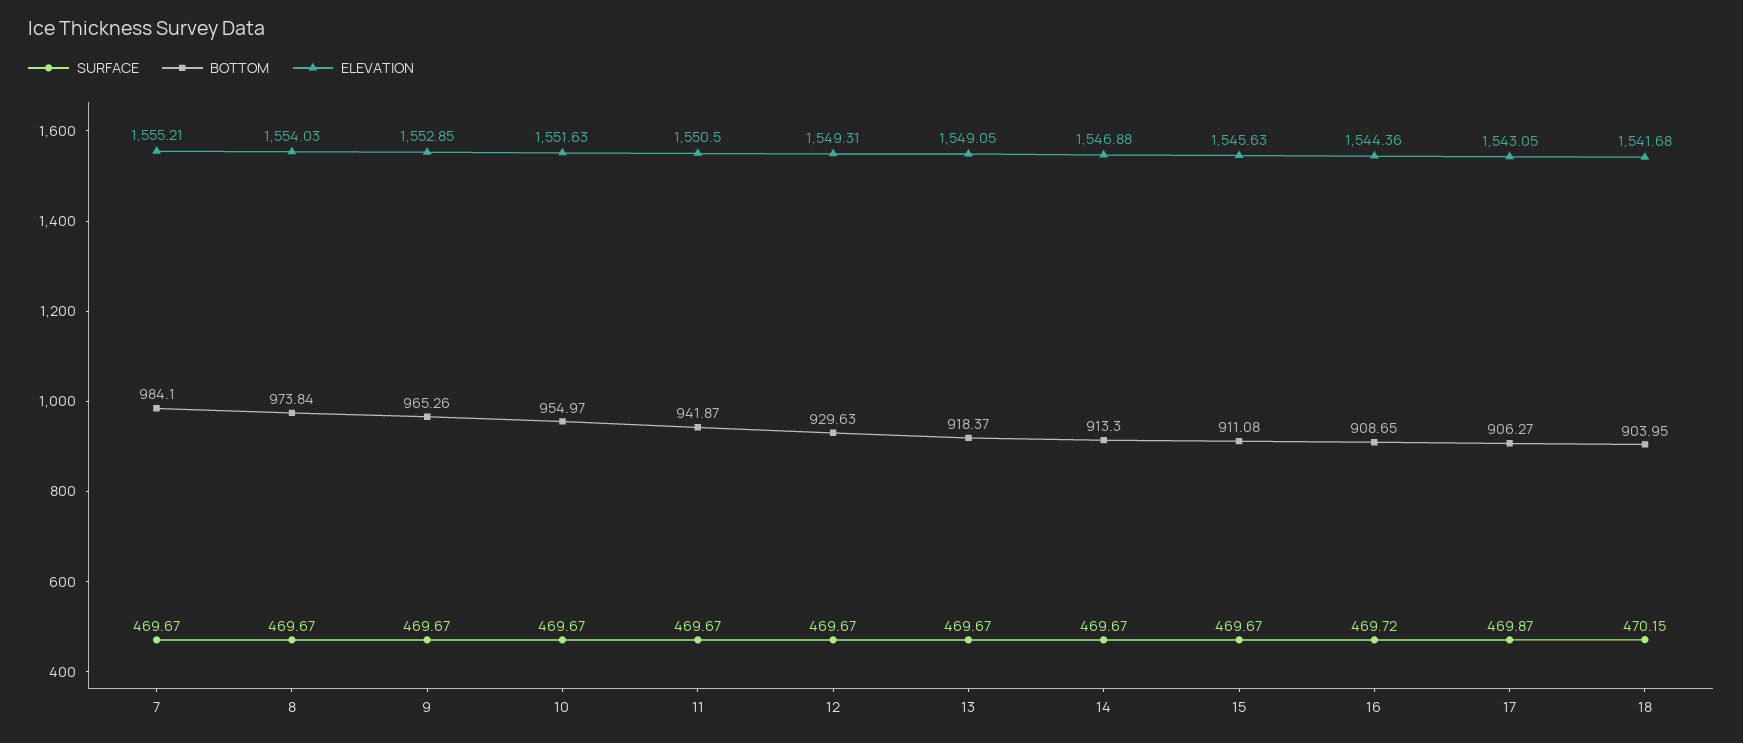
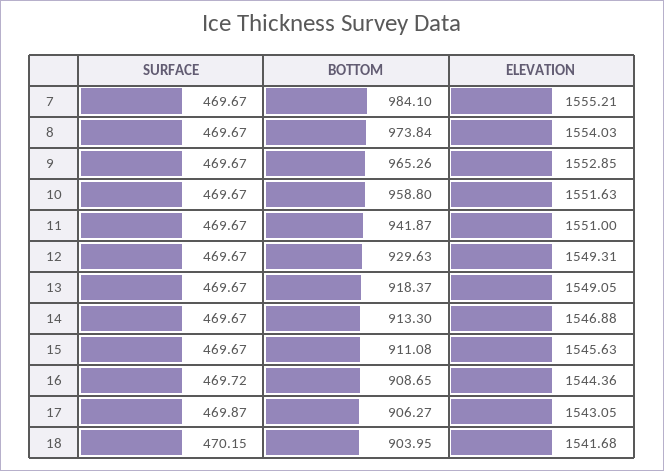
BOTTOM, 10: 954.97 -> 958.8
ELEVATION, 11: 1550.5 -> 1551

